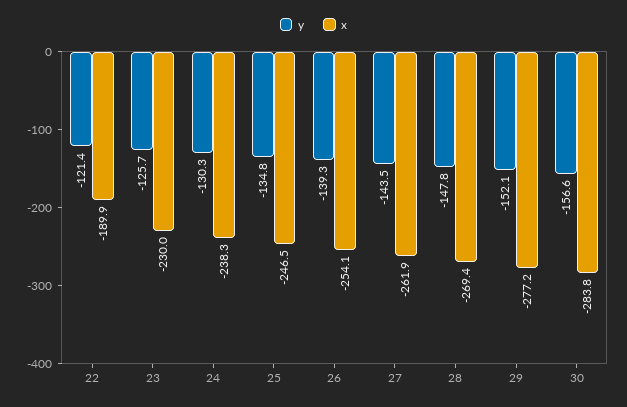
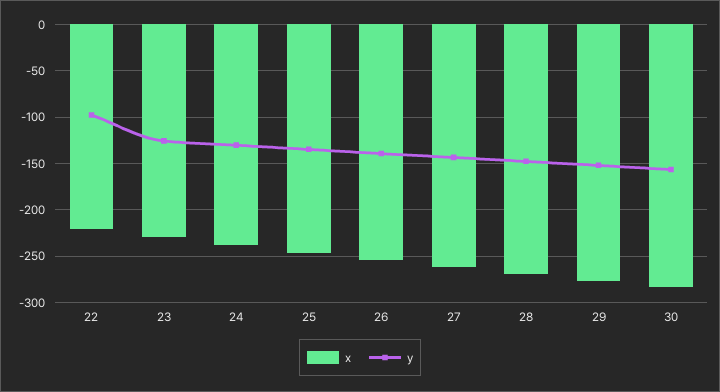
y, 22: -121.4 -> -100
x, 22: -189.9 -> -220

